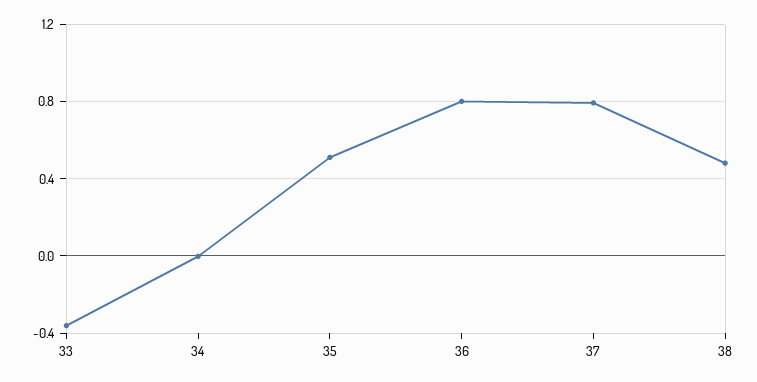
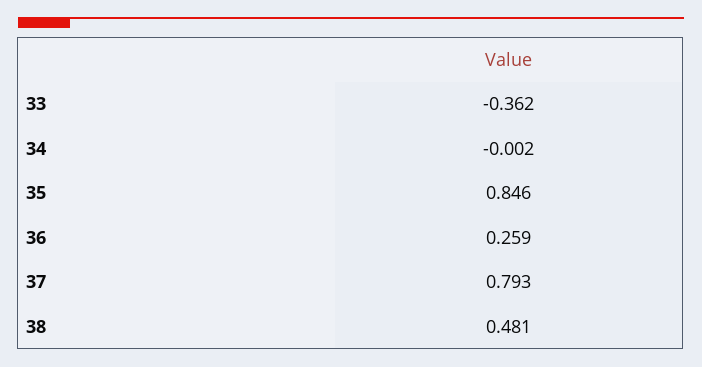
35: 0.5 -> 0.846
36: 0.8 -> 0.259

